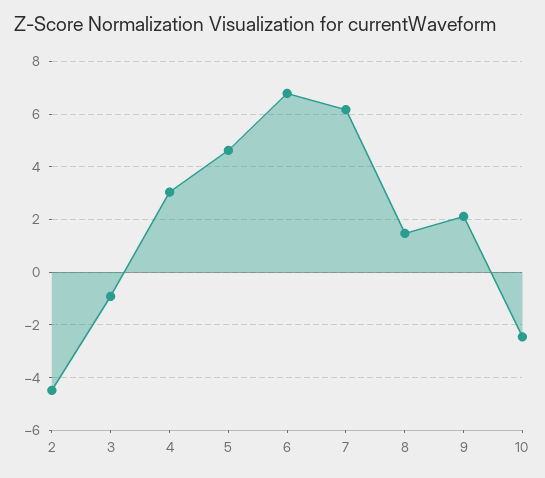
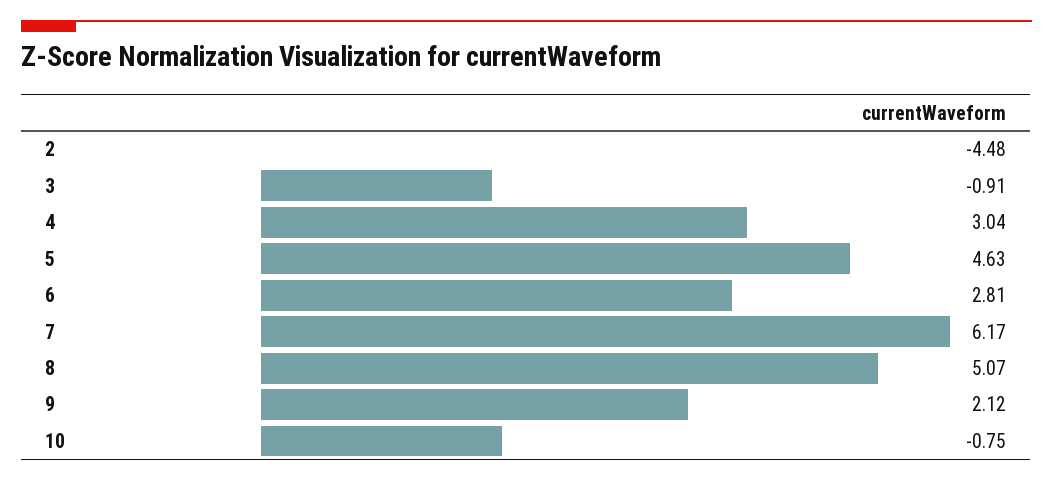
6: 6.75 -> 2.81
8: 1.5 -> 5.07
10: -2.5 -> -0.75

